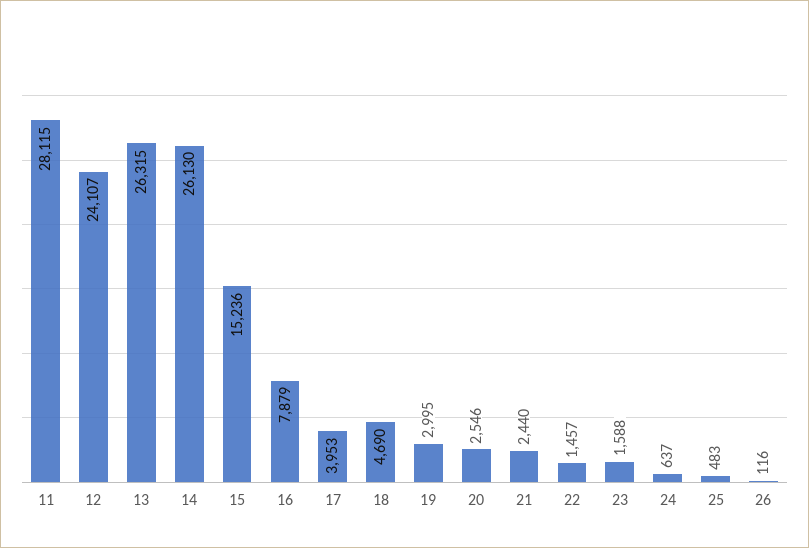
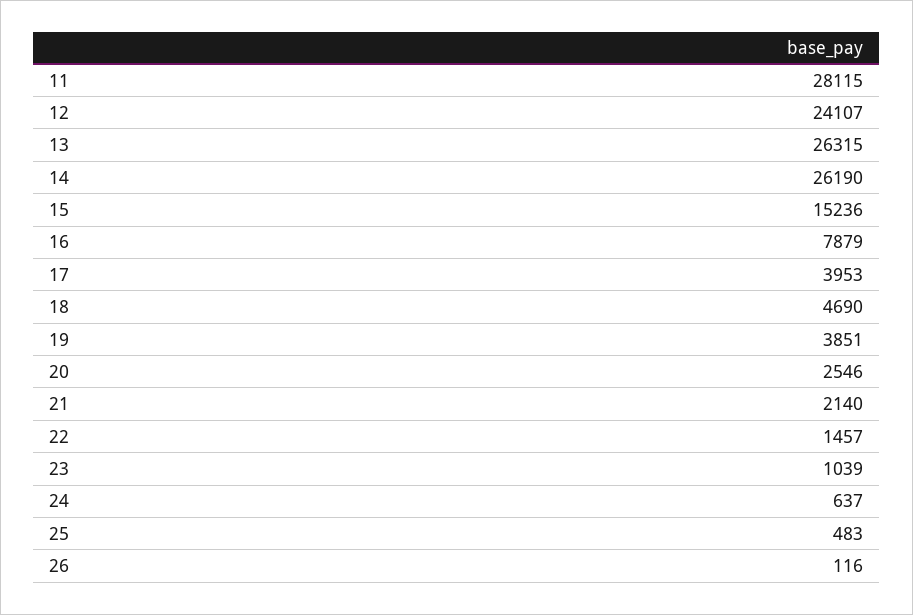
14: 26130 -> 26190
19: 2995 -> 3851
21: 2440 -> 2140
23: 1588 -> 1039

